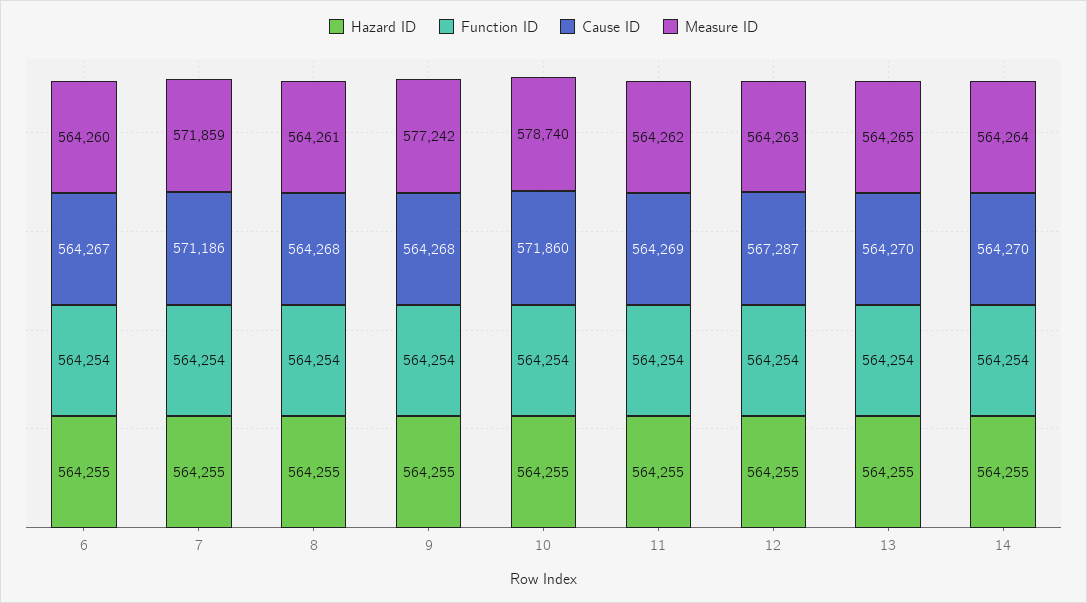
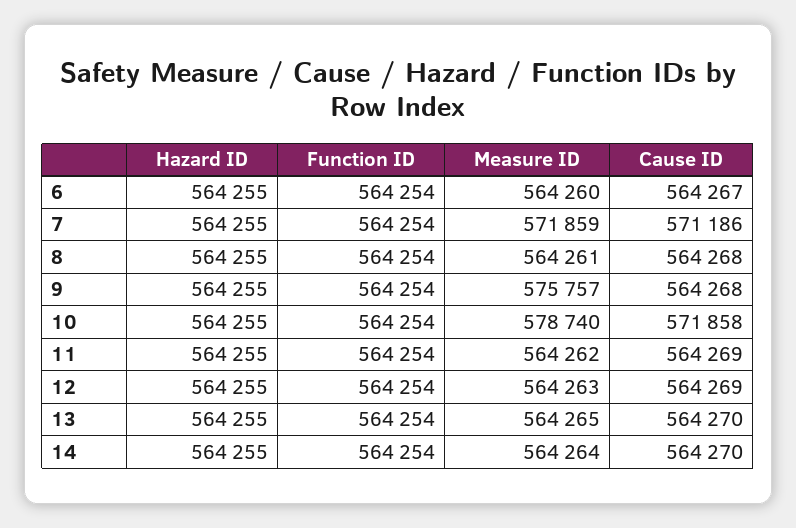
Measure ID, 9: 577242 -> 575757
Cause ID, 10: 571860 -> 571858
Cause ID, 12: 567287 -> 564269

